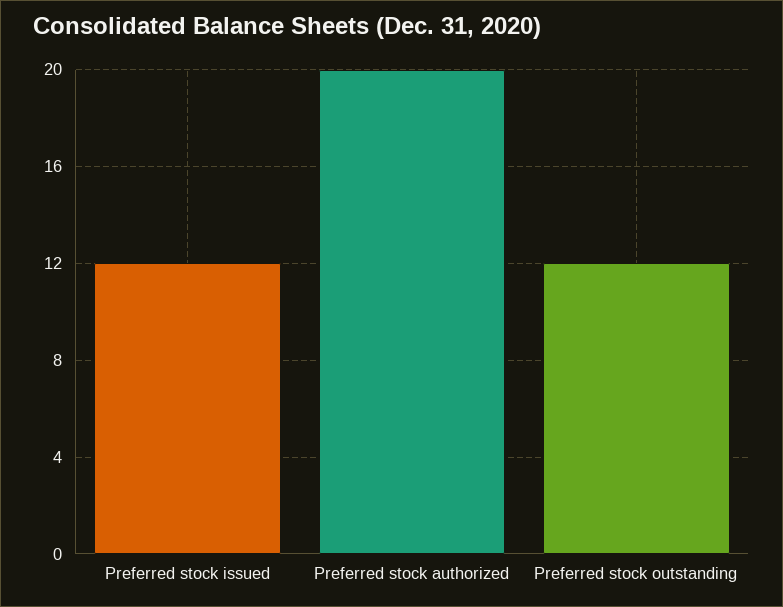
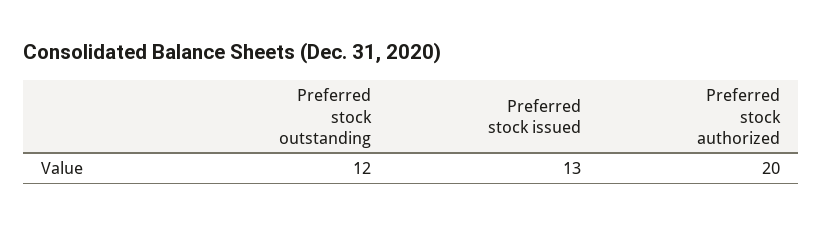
Preferred stock issued: 12 -> 13

